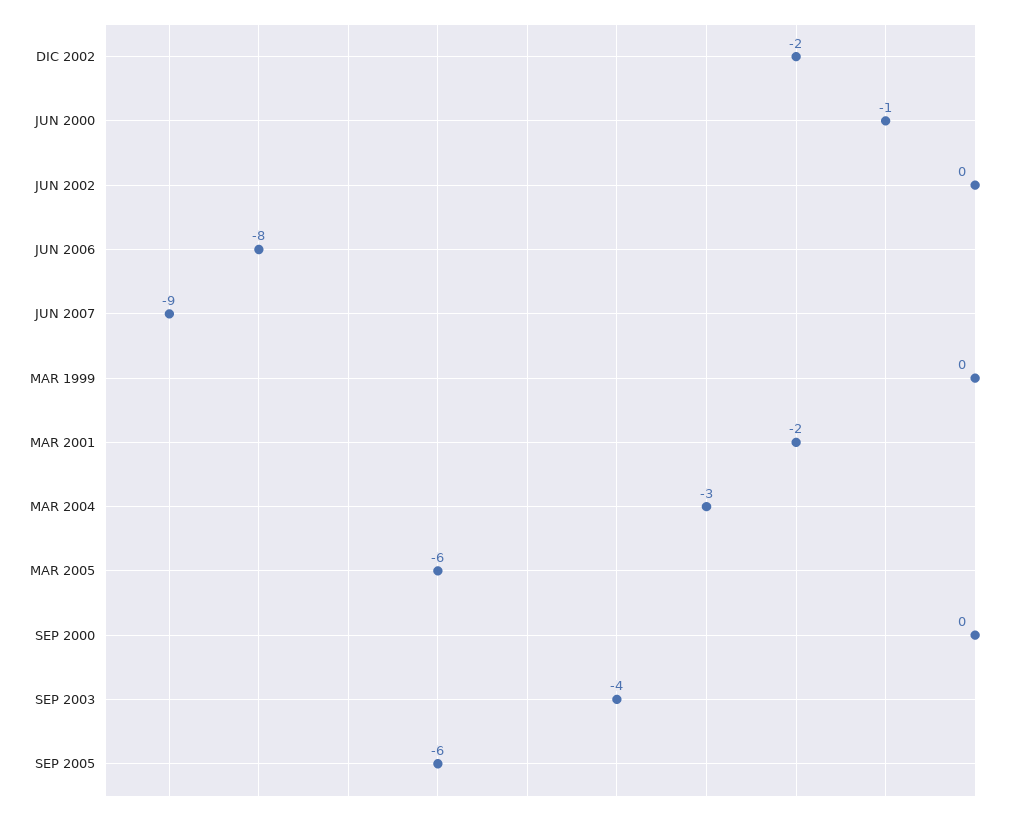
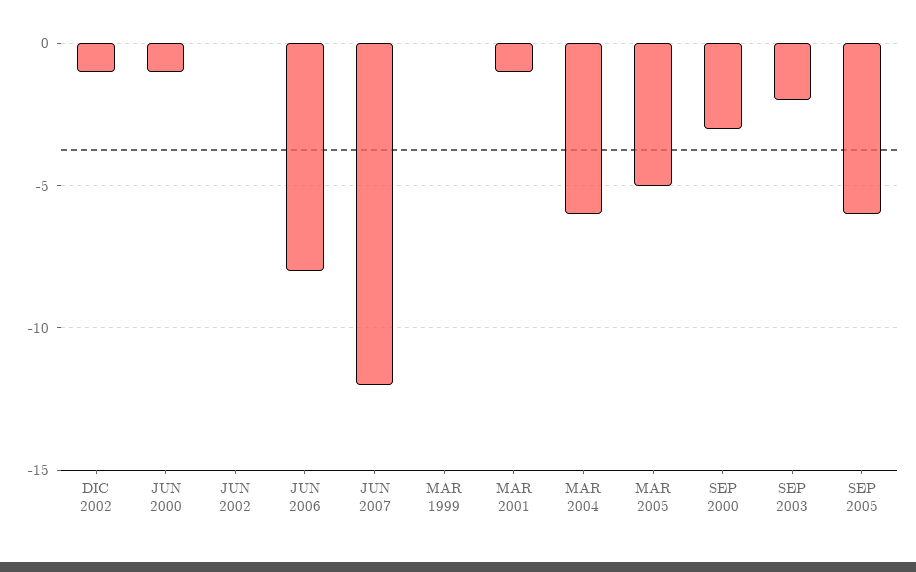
DIC 2002: -2 -> -1
JUN 2007: -9 -> -12
MAR 2001: -2 -> -1
MAR 2004: -3 -> -6
MAR 2005: -6 -> -5
SEP 2000: 0 -> -3
SEP 2003: -4 -> -2

